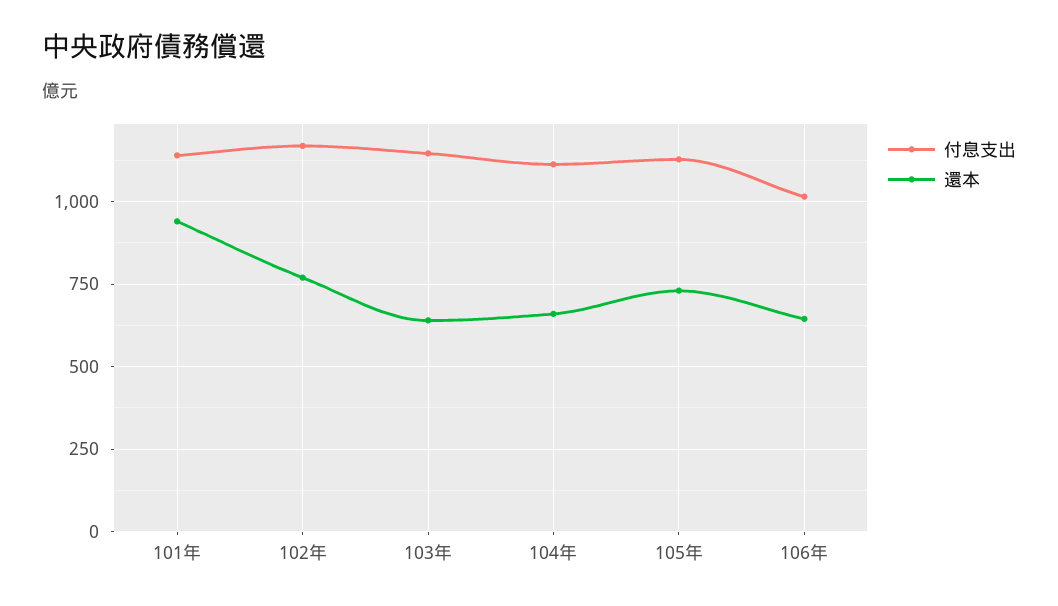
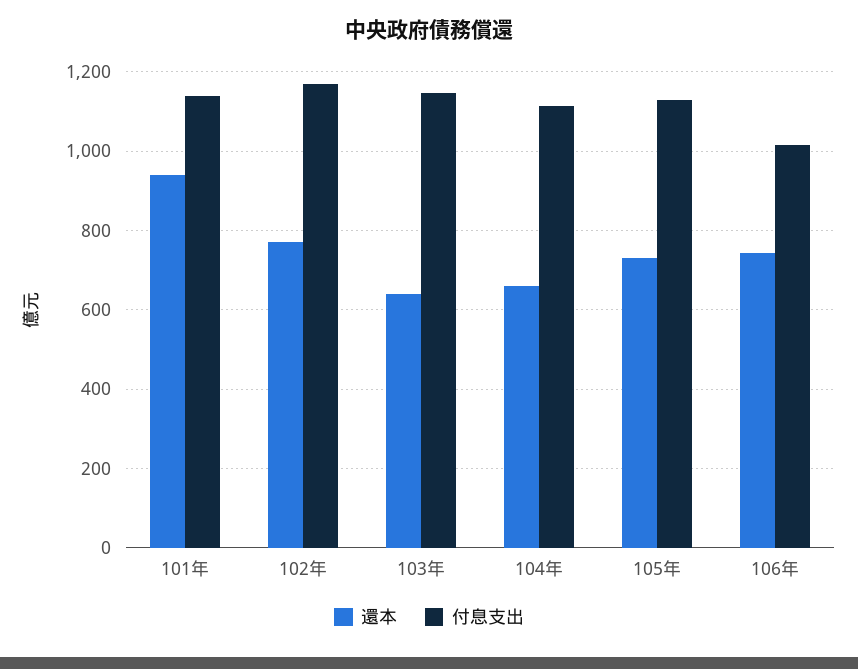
還本, 106年: 650 -> 740

